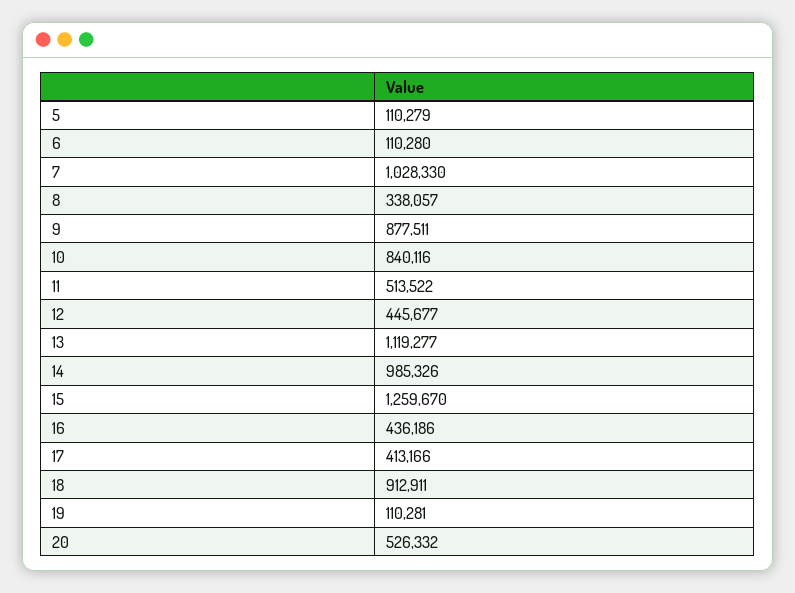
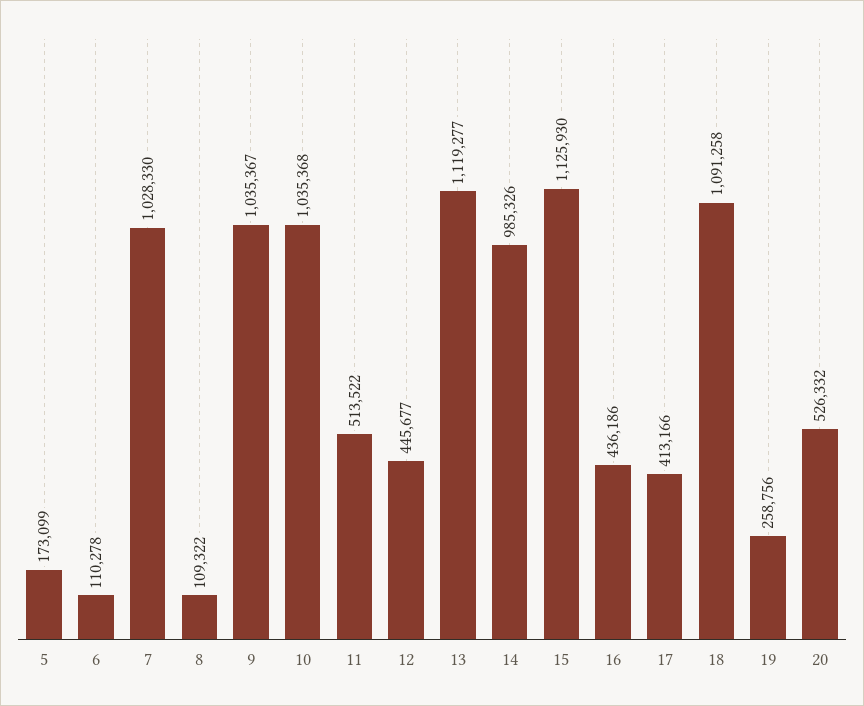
5: 110279 -> 173099
6: 110280 -> 110278
8: 338057 -> 109322
9: 877511 -> 1035367
10: 840116 -> 1035368
15: 1259670 -> 1125930
18: 912911 -> 1091258
19: 110281 -> 258756

